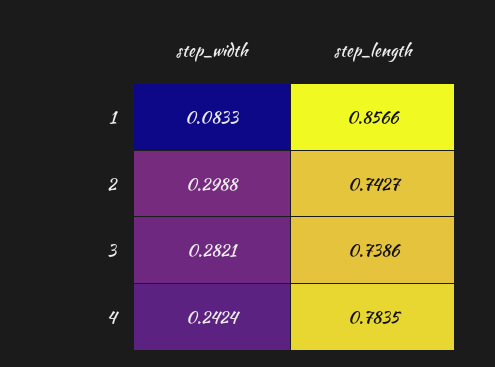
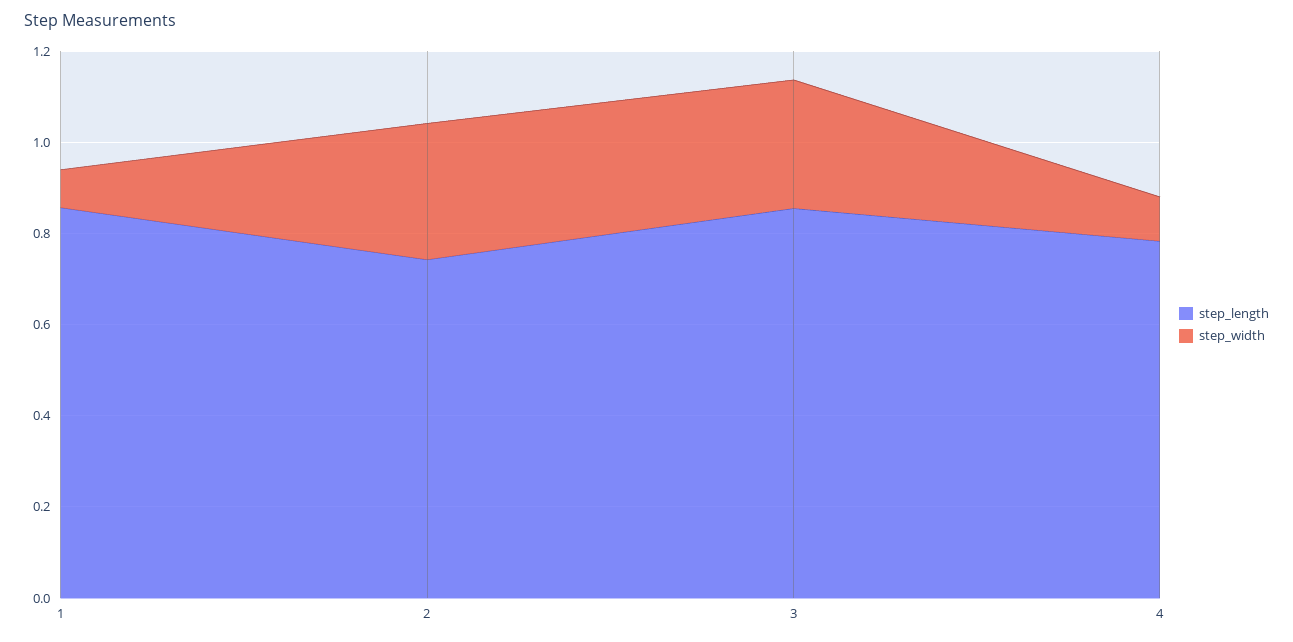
step_length, 3: 0.7386 -> 0.85
step_width, 4: 0.2424 -> 0.1

